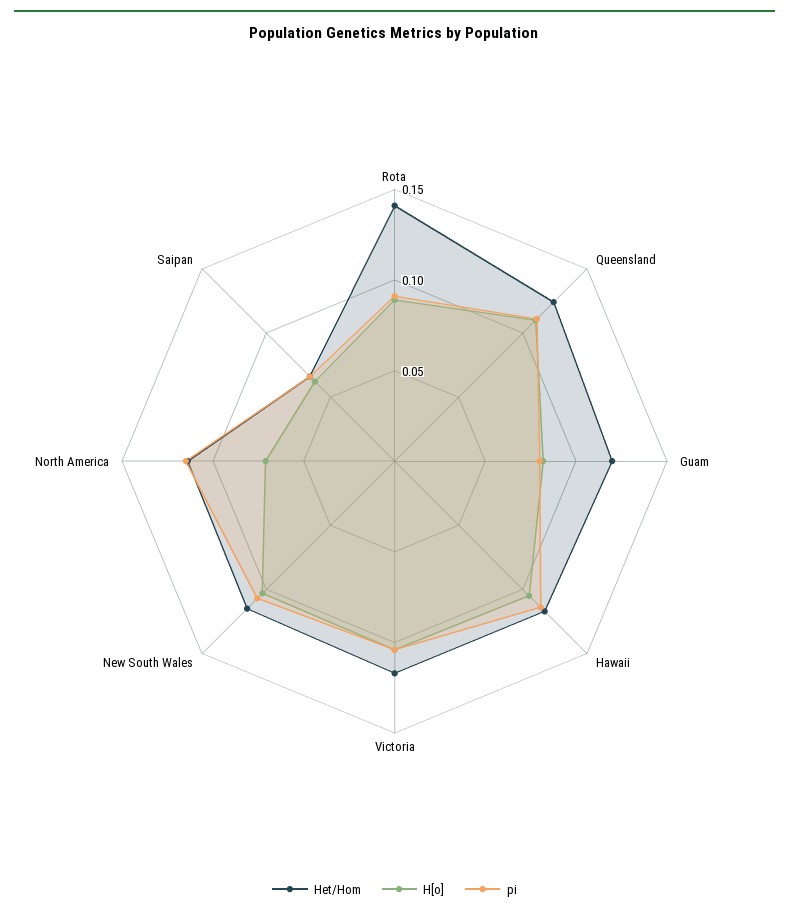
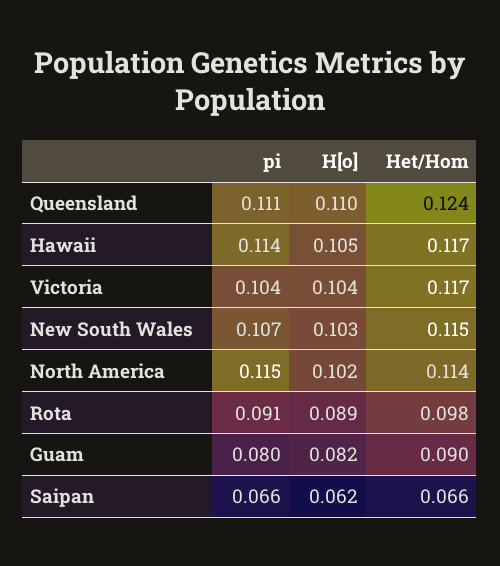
Het/Hom, Rota: 0.14 -> 0.098
Het/Hom, Guam: 0.12 -> 0.09
H[o], North America: 0.07 -> 0.102

